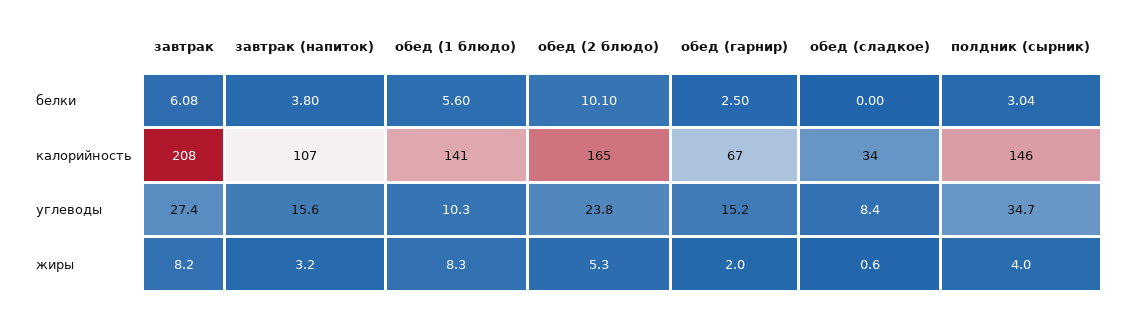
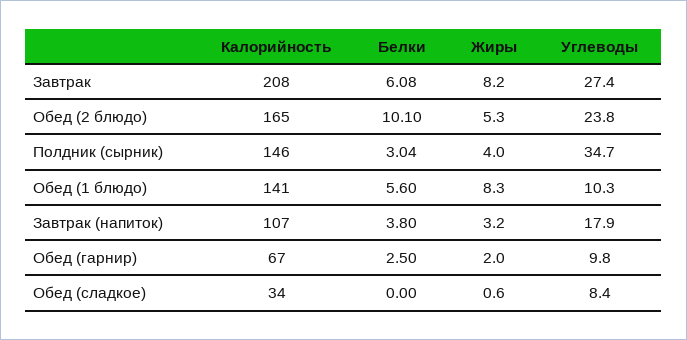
завтрак (напиток), углеводы: 15.6 -> 17.9
обед (гарнир), углеводы: 15.2 -> 9.8

